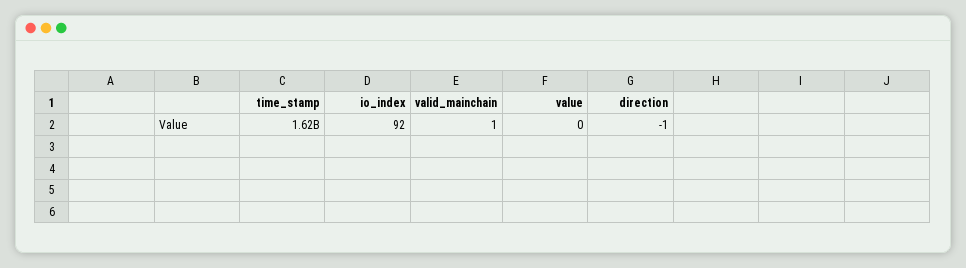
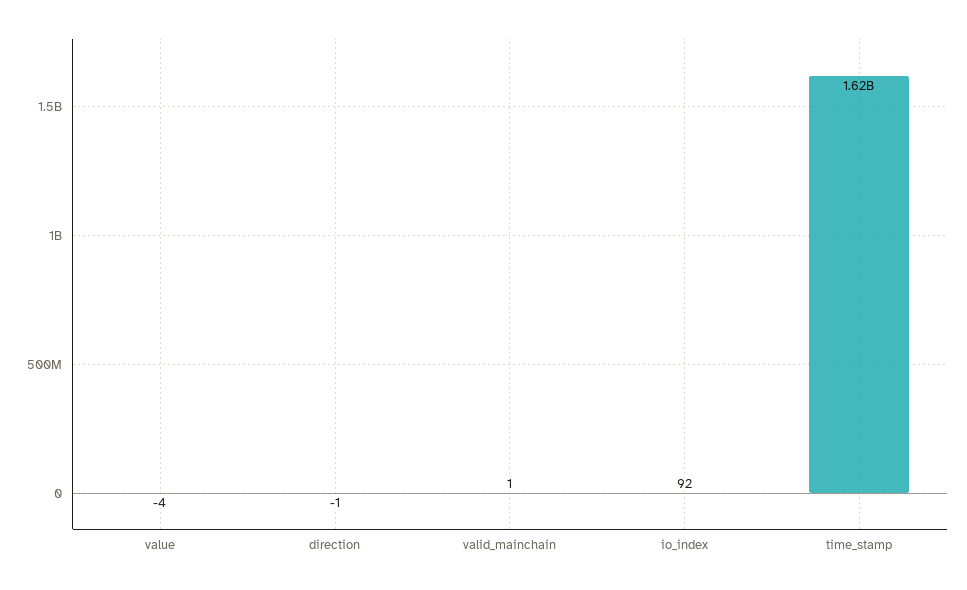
value: 0 -> -4

